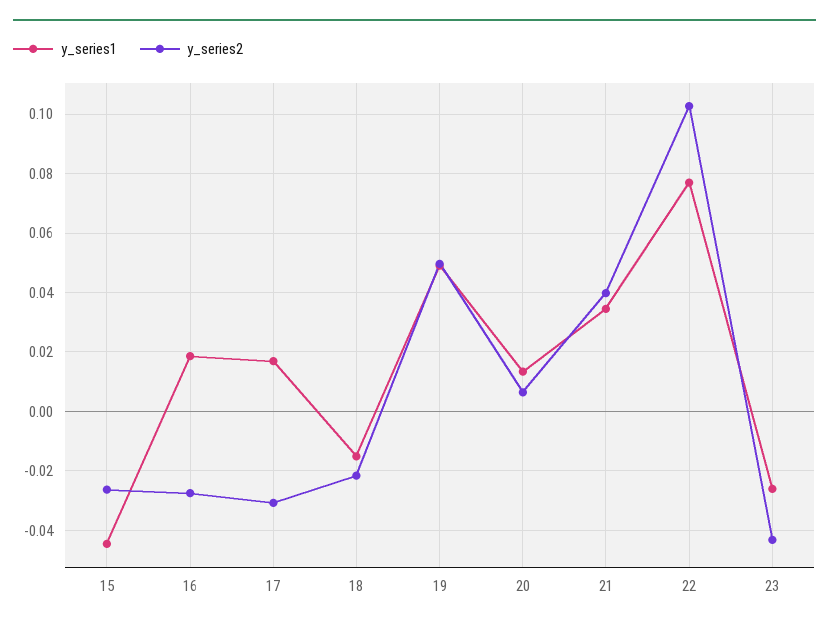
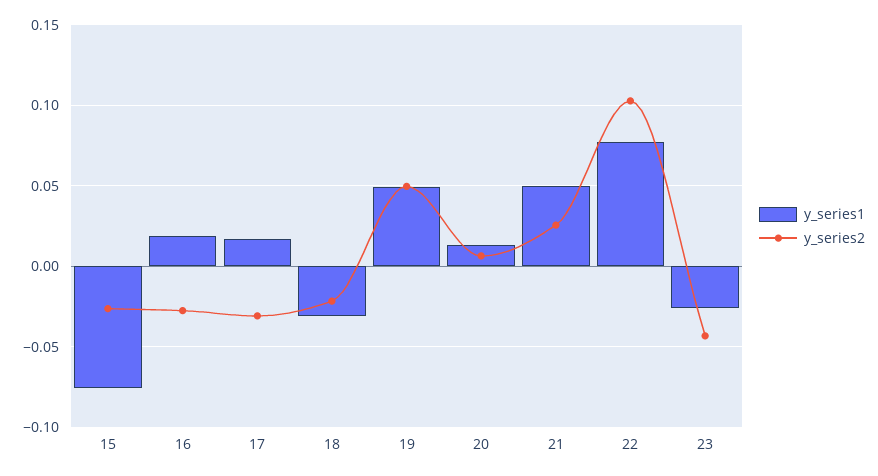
y_series1, 15: -0.045 -> -0.075
y_series1, 18: -0.015 -> -0.03
y_series1, 21: 0.035 -> 0.05
y_series2, 21: 0.04 -> 0.025

